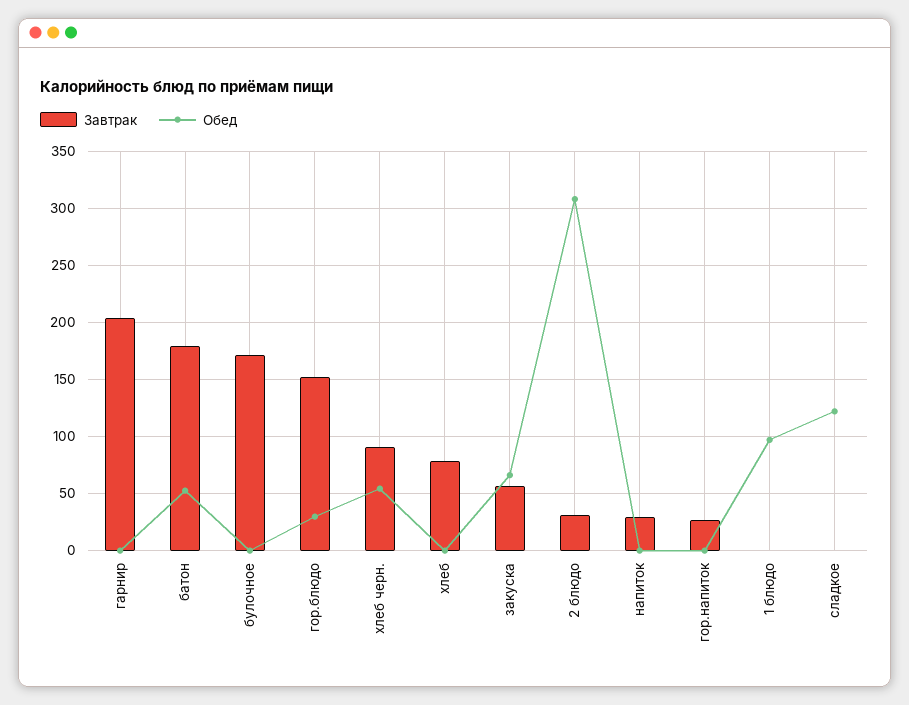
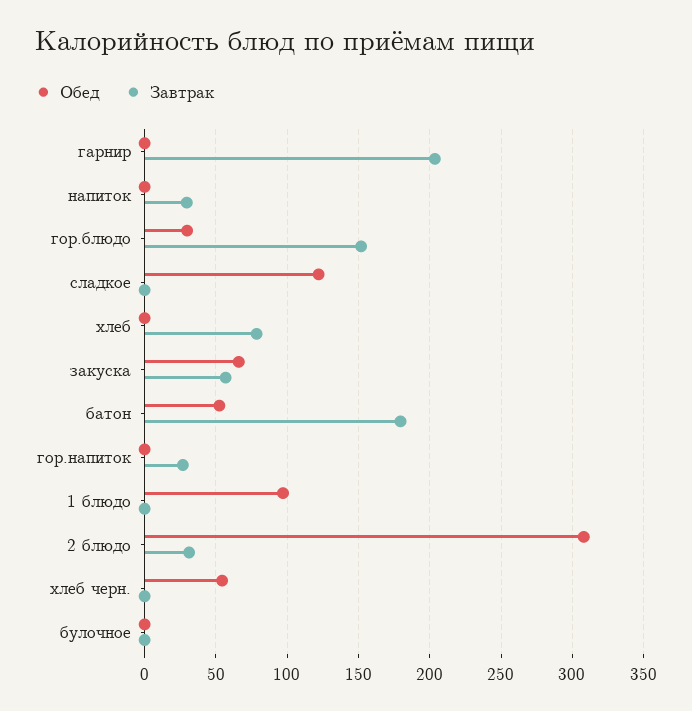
Завтрак, булочное: 170 -> 0
Завтрак, хлеб черн.: 90 -> 0

